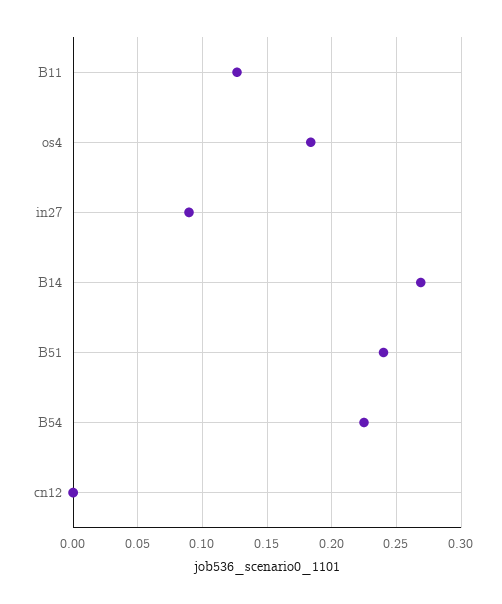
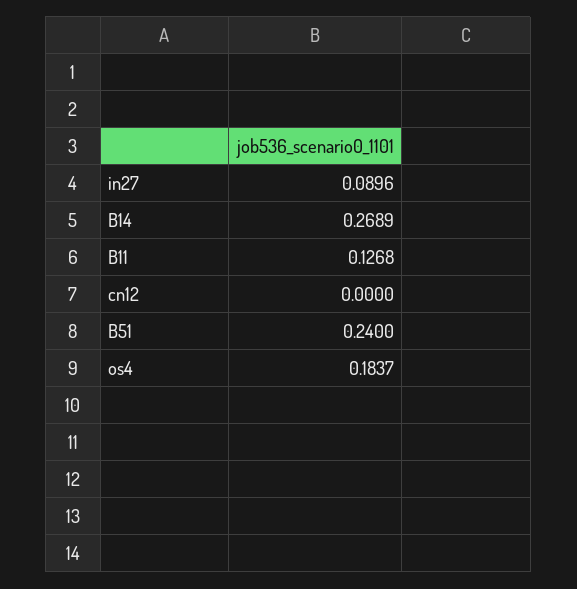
B54: 0.225 -> none

